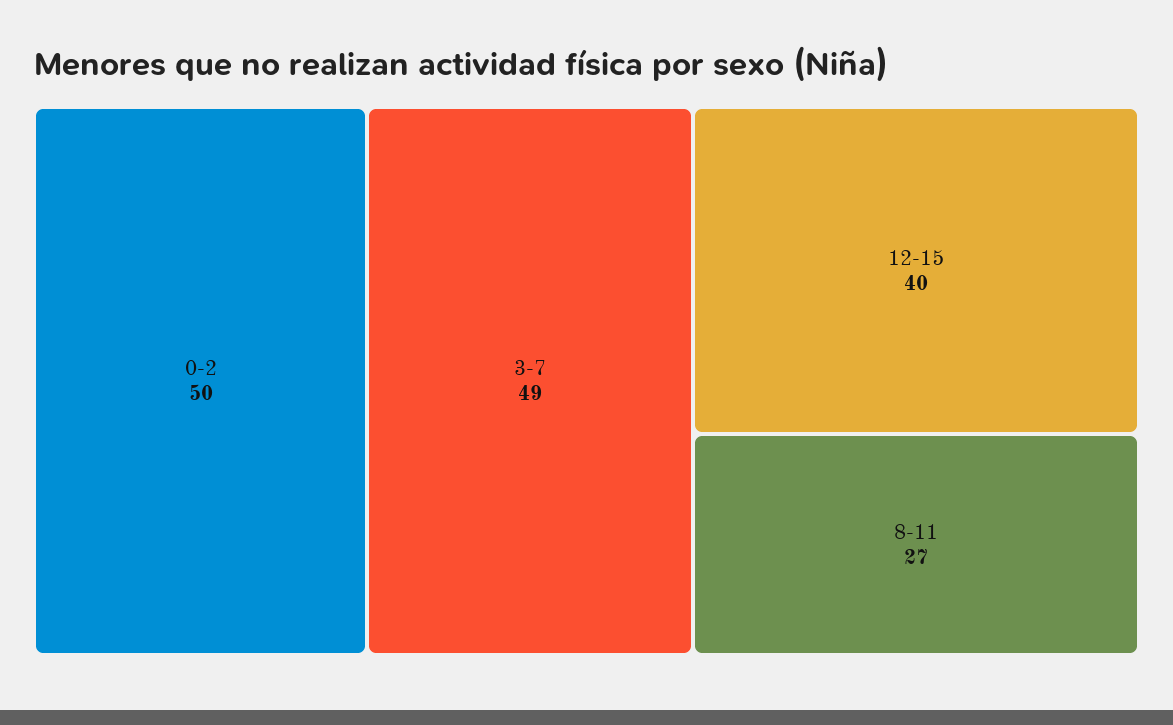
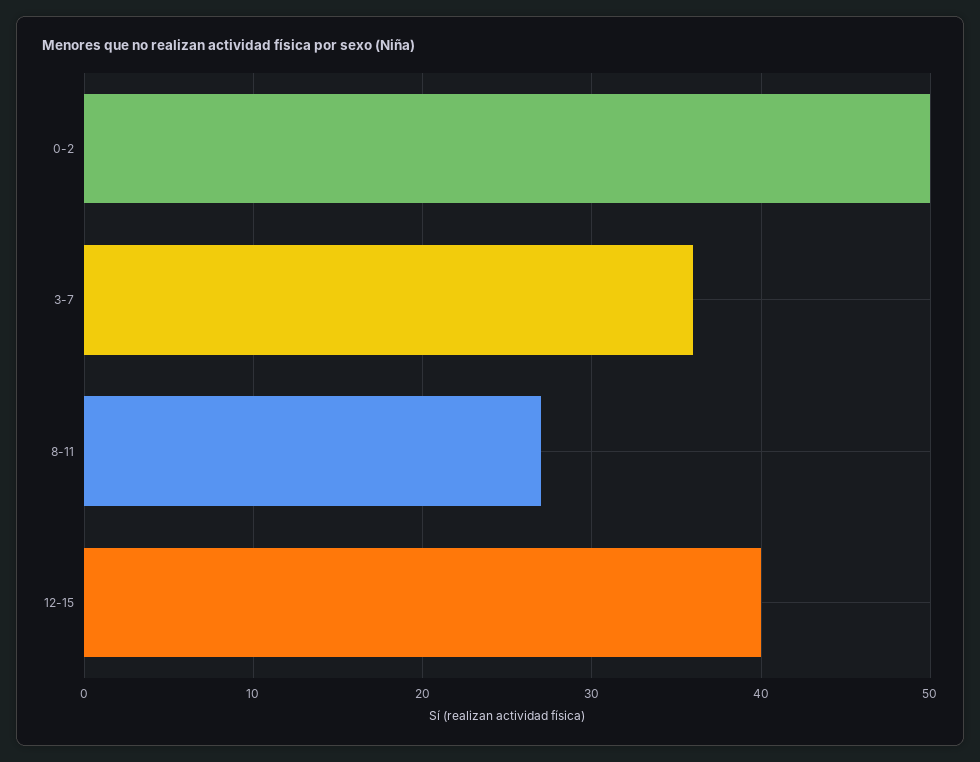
3-7: 49 -> 36

